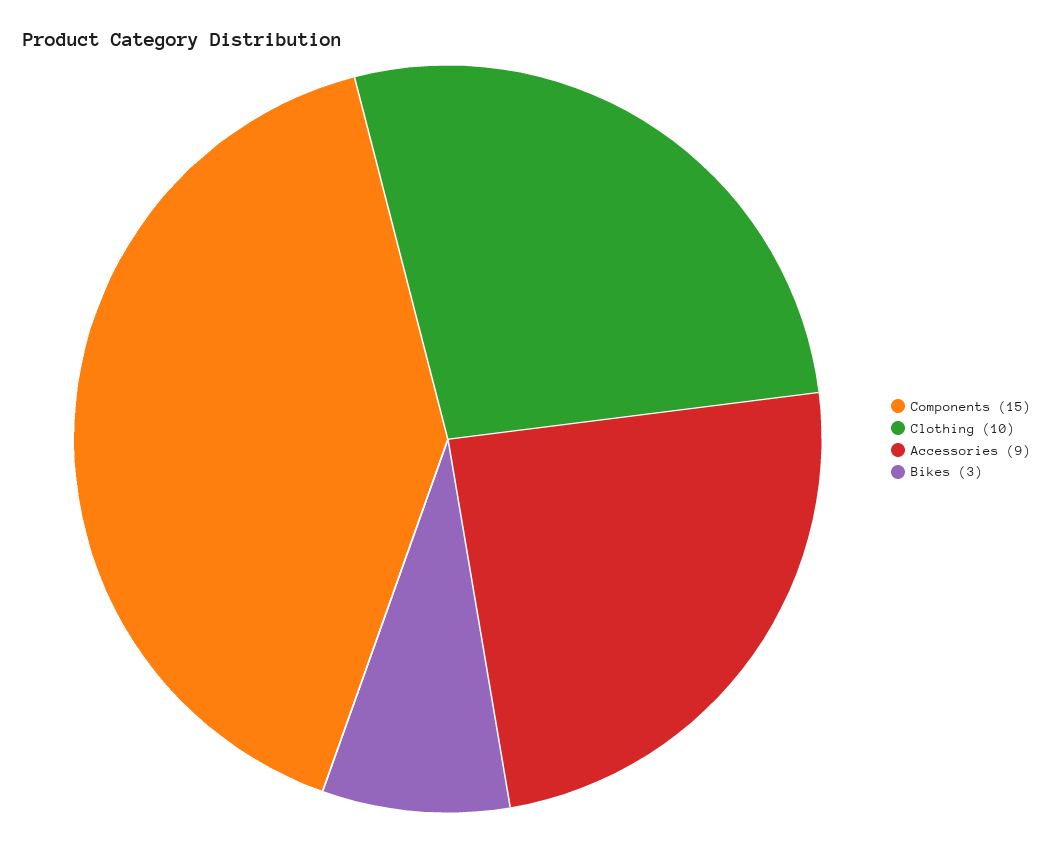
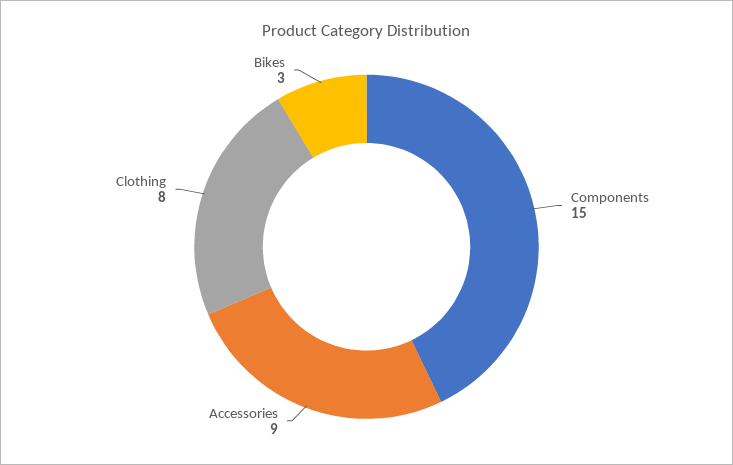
Clothing: 10 -> 8

